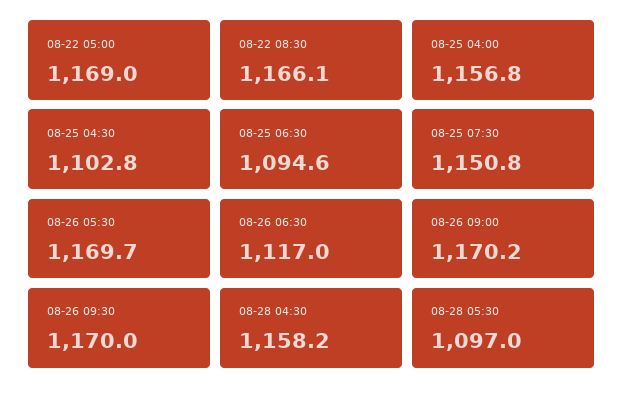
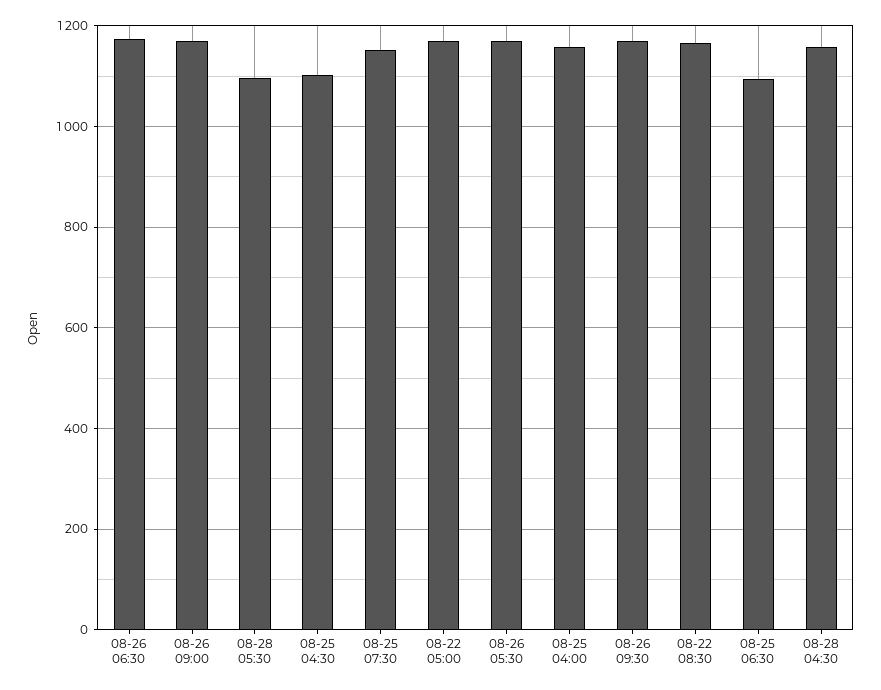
08-26 06:30: 1117 -> 1180

